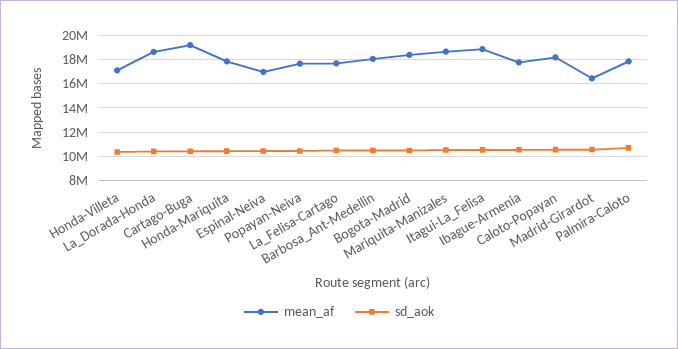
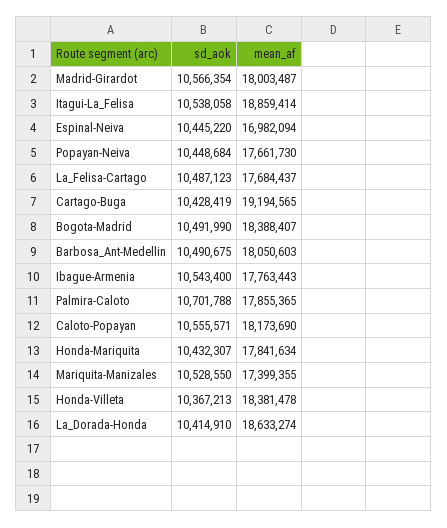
mean_af, Honda-Villeta: 17000000 -> 18381478
mean_af, Mariquita-Manizales: 18500000 -> 17399355
mean_af, Madrid-Girardot: 16500000 -> 18003487

